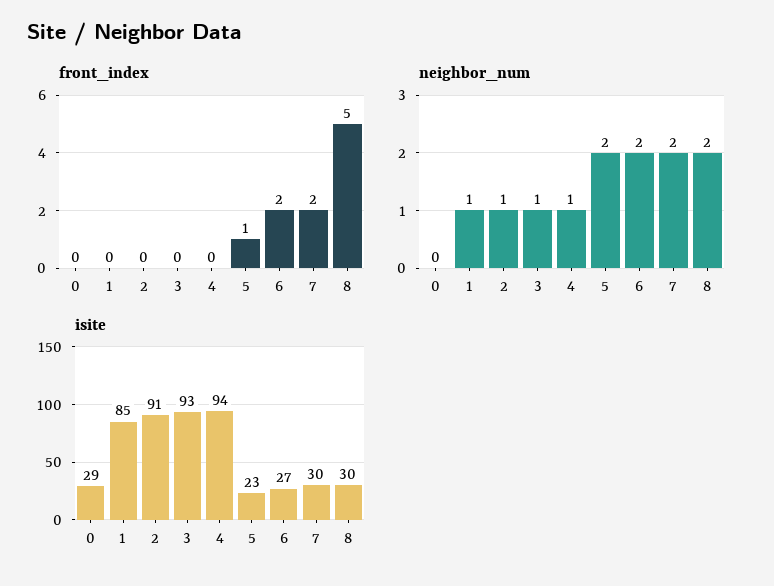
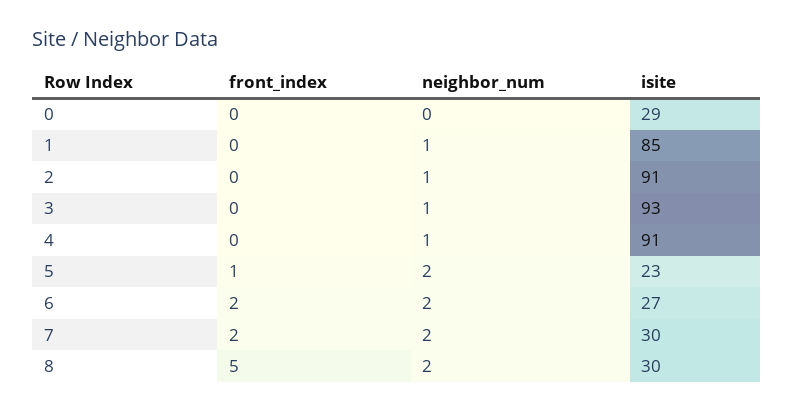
isite, 4: 94 -> 91

